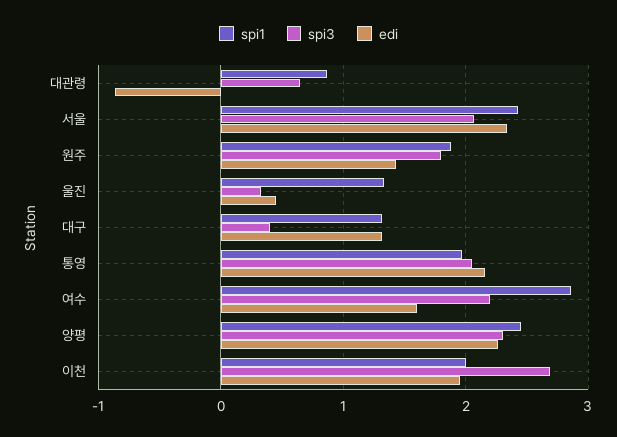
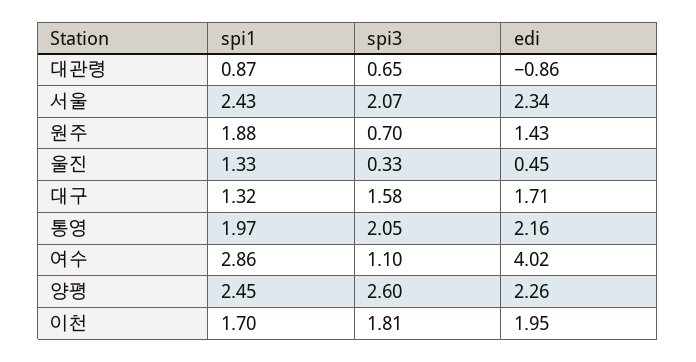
spi3, 원주: 1.8 -> 0.7
spi3, 대구: 0.4 -> 1.58
edi, 대구: 1.3 -> 1.71
spi3, 여수: 2.2 -> 1.1
edi, 여수: 1.6 -> 4.02
spi3, 양평: 2.3 -> 2.6
spi1, 이천: 2 -> 1.7
spi3, 이천: 2.7 -> 1.81

